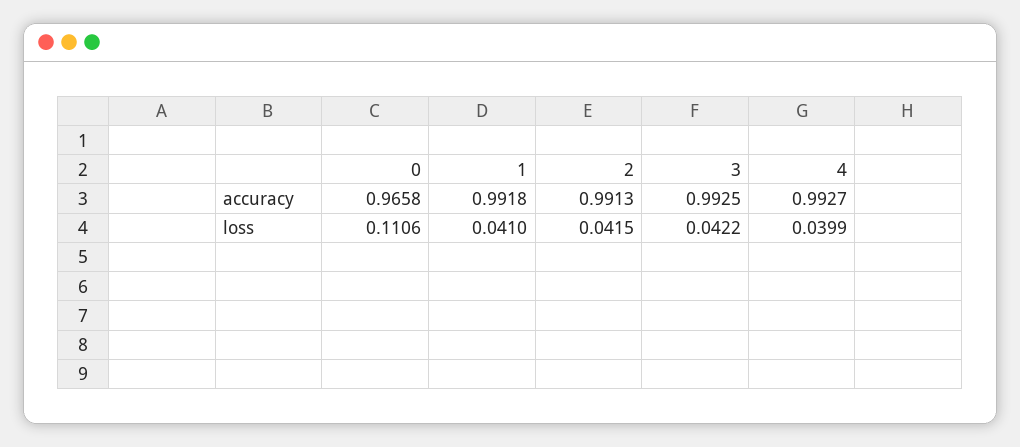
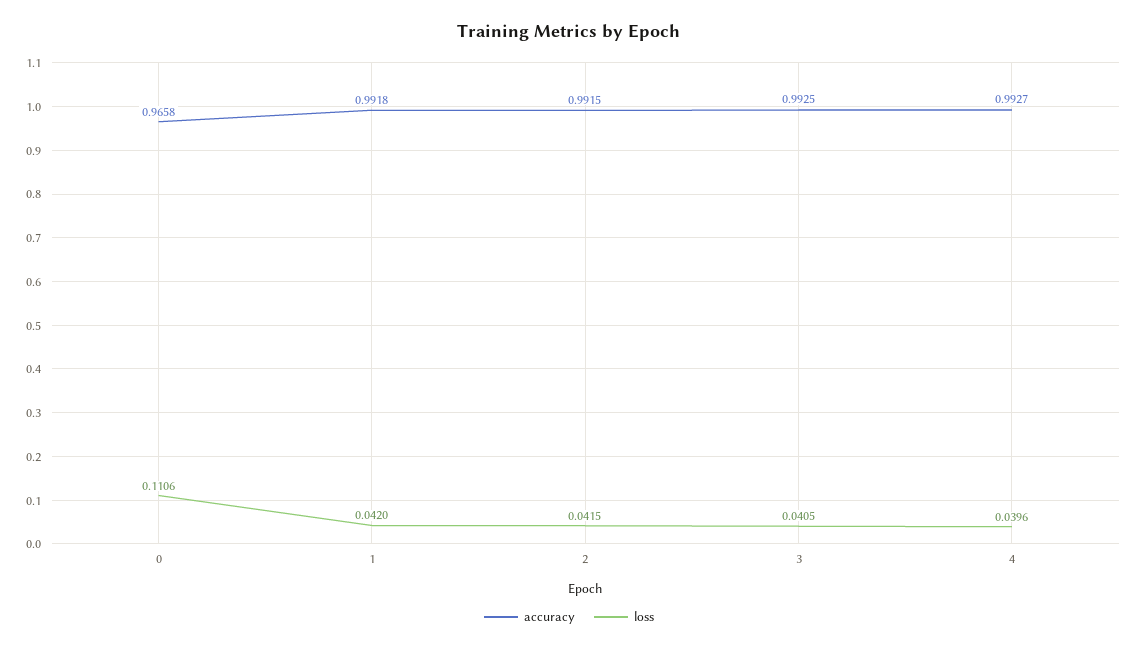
accuracy, 2: 0.9913 -> 0.9915
loss, 1: 0.041 -> 0.042
loss, 3: 0.0422 -> 0.0405
loss, 4: 0.0399 -> 0.0396

